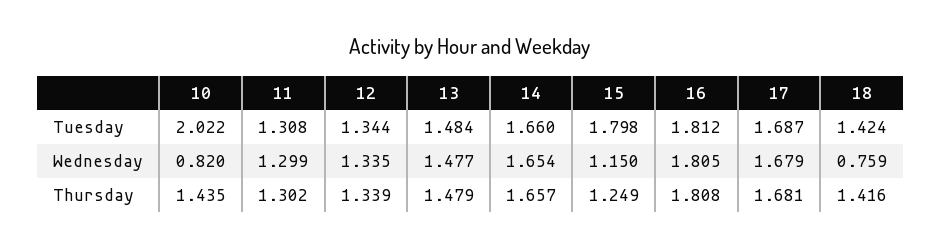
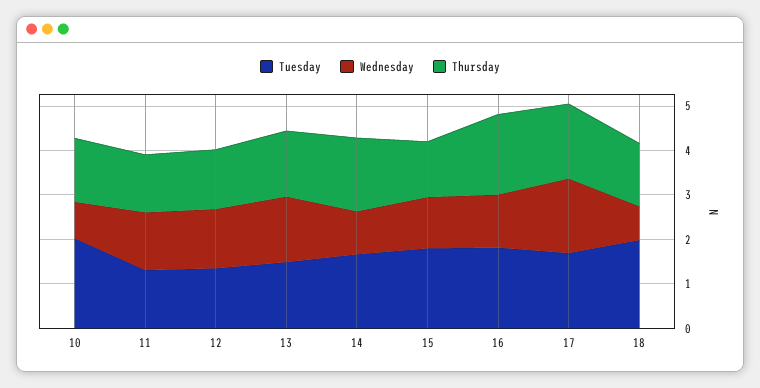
Tuesday, 18: 1.424 -> 2
Wednesday, 14: 1.654 -> 1
Wednesday, 16: 1.805 -> 1.2

